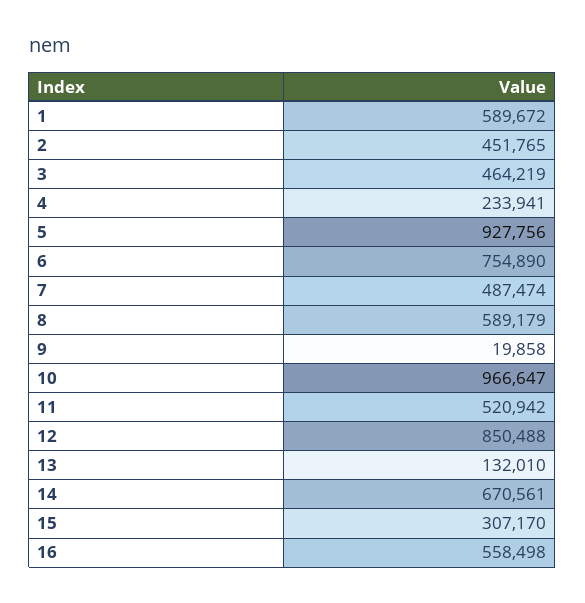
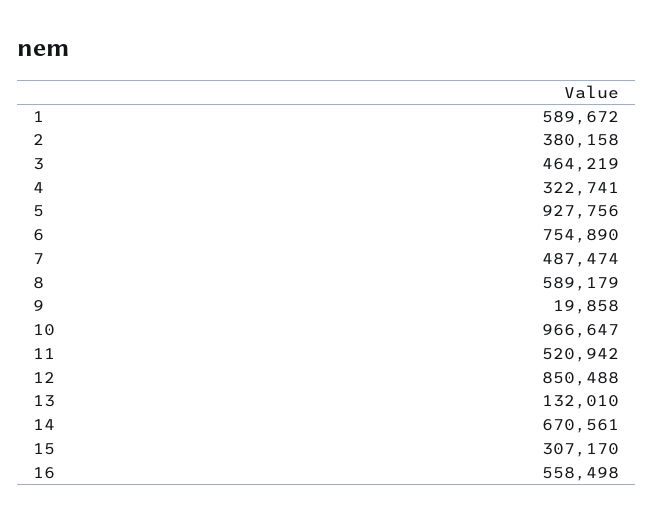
2: 451765 -> 380158
4: 233941 -> 322741

